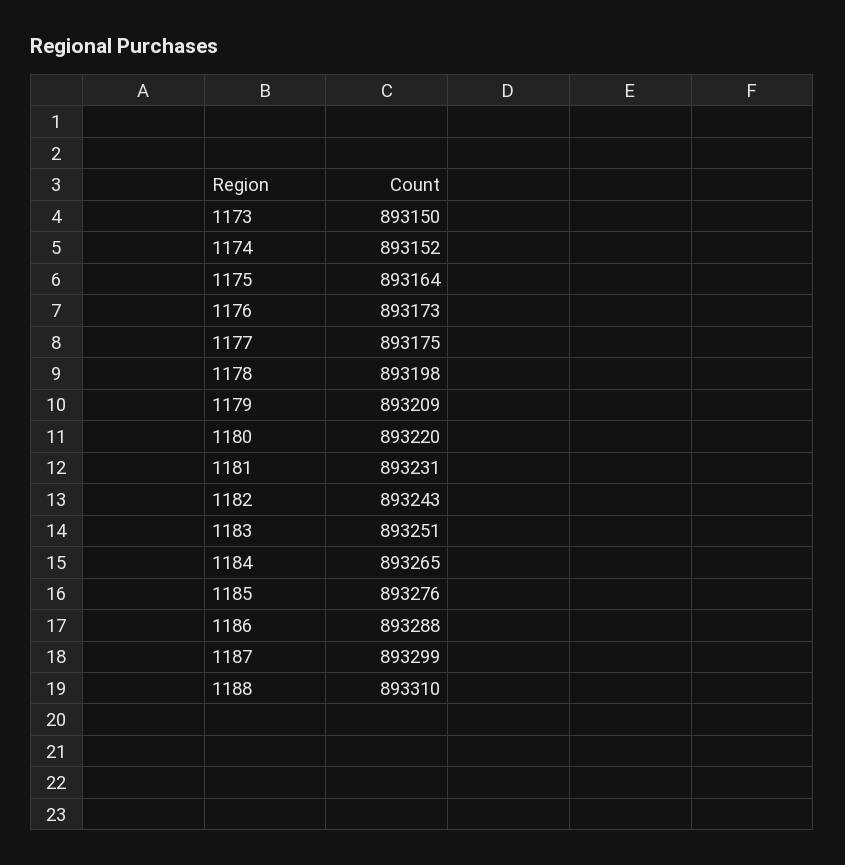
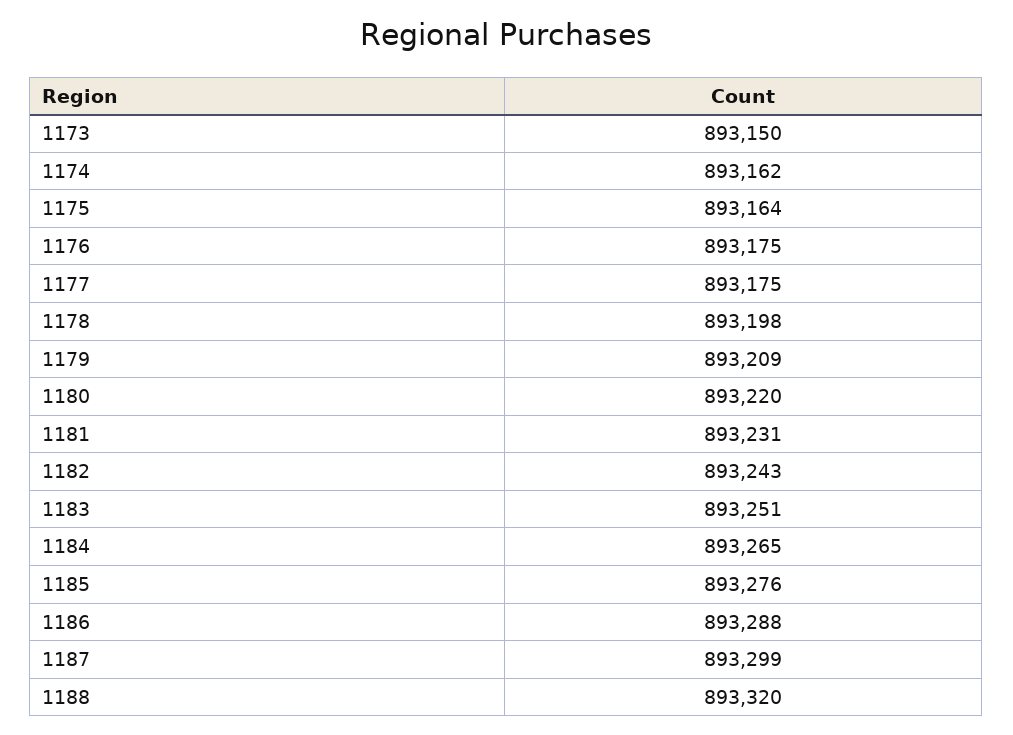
1174: 893152 -> 893162
1176: 893173 -> 893175
1188: 893310 -> 893320

